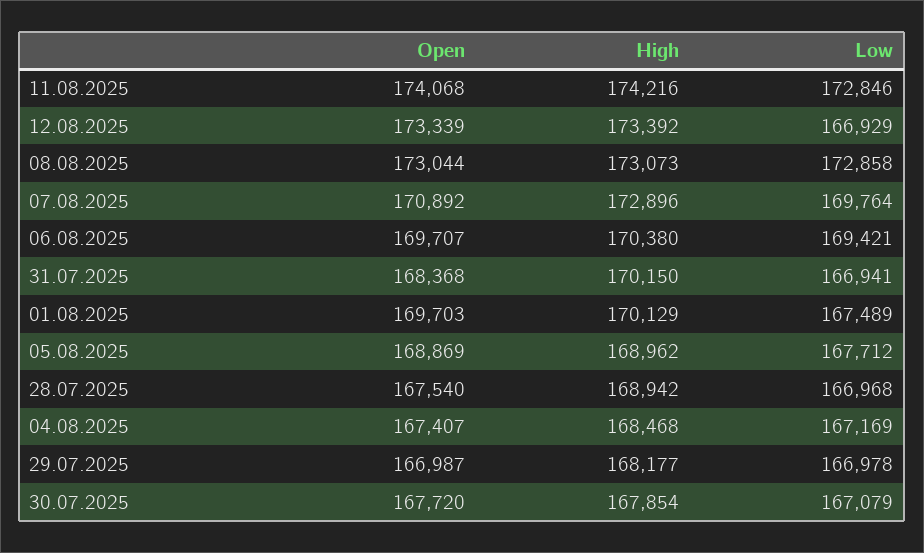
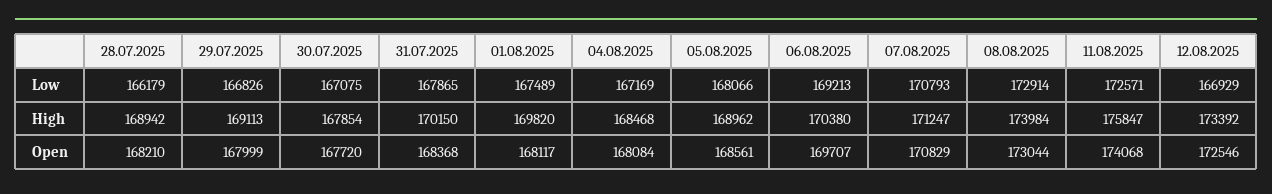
High, 11.08.2025: 174216 -> 175847
Low, 11.08.2025: 172846 -> 172571
Open, 12.08.2025: 173339 -> 172546
High, 08.08.2025: 173073 -> 173984
Low, 08.08.2025: 172858 -> 172914
Open, 07.08.2025: 170892 -> 170829
High, 07.08.2025: 172896 -> 171247
Low, 07.08.2025: 169764 -> 170793
Low, 06.08.2025: 169421 -> 169213
Low, 31.07.2025: 166941 -> 167865
Open, 01.08.2025: 169703 -> 168117
High, 01.08.2025: 170129 -> 169820
Open, 05.08.2025: 168869 -> 168561
Low, 05.08.2025: 167712 -> 168066
Open, 28.07.2025: 167540 -> 168210
Low, 28.07.2025: 166968 -> 166179
Open, 04.08.2025: 167407 -> 168084
Open, 29.07.2025: 166987 -> 167999
High, 29.07.2025: 168177 -> 169113
Low, 29.07.2025: 166978 -> 166826
Low, 30.07.2025: 167079 -> 167075

